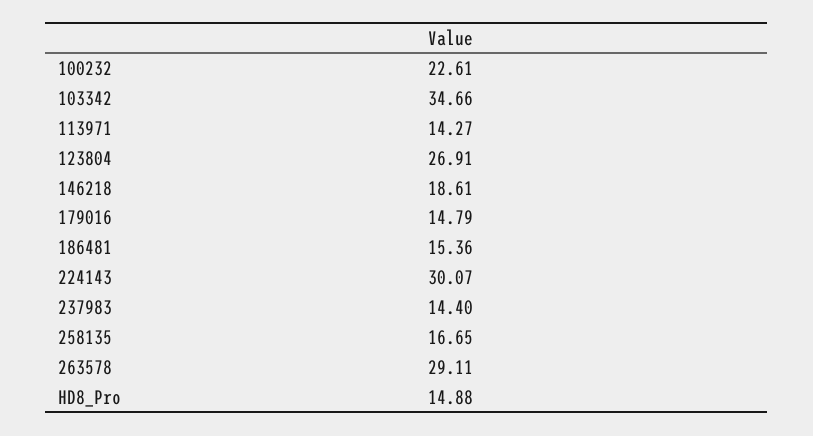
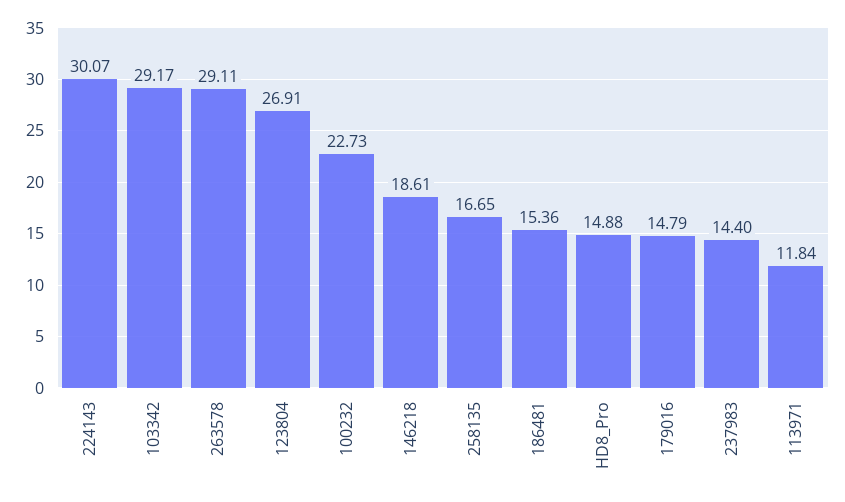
100232: 22.61 -> 22.73
103342: 34.66 -> 29.17
113971: 14.27 -> 11.84

